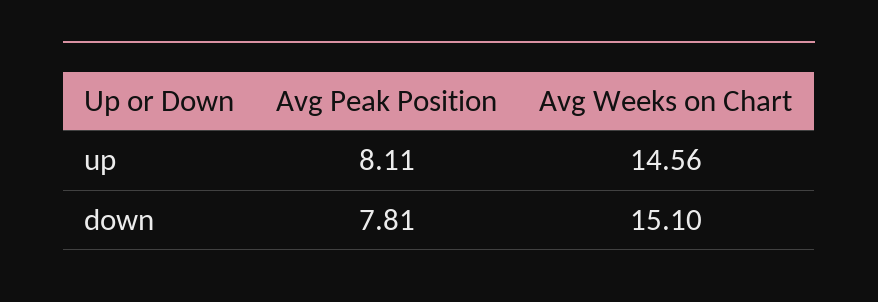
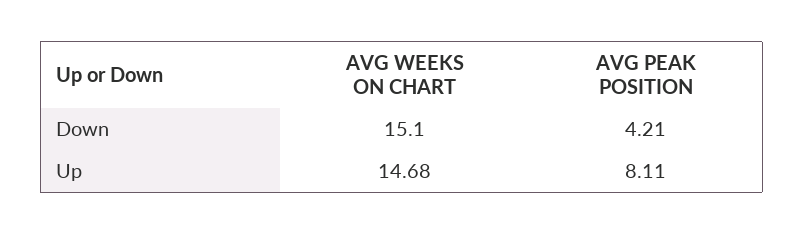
Avg Weeks on Chart, up: 14.56 -> 14.68
Avg Peak Position, down: 7.81 -> 4.21

